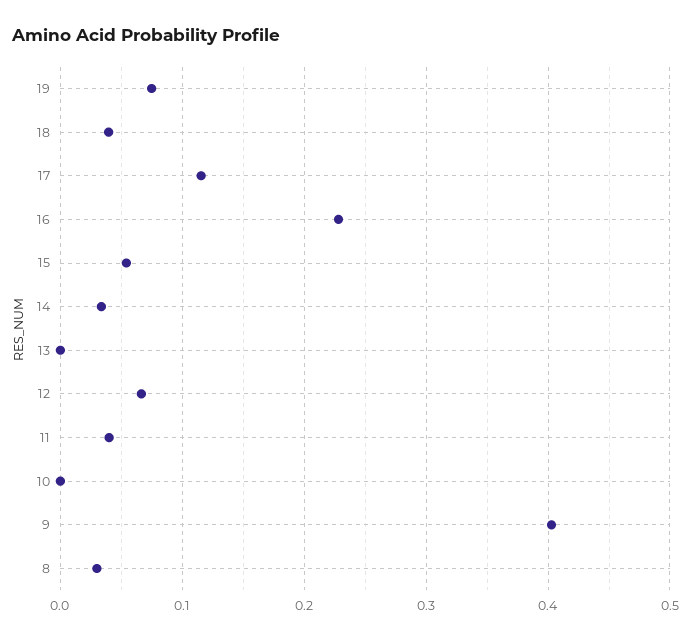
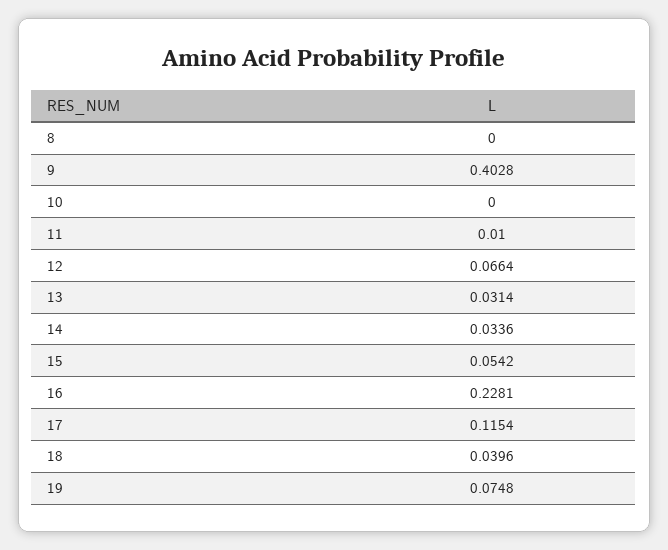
13: 0 -> 0.0314
11: 0.04 -> 0.01
8: 0.03 -> 0

